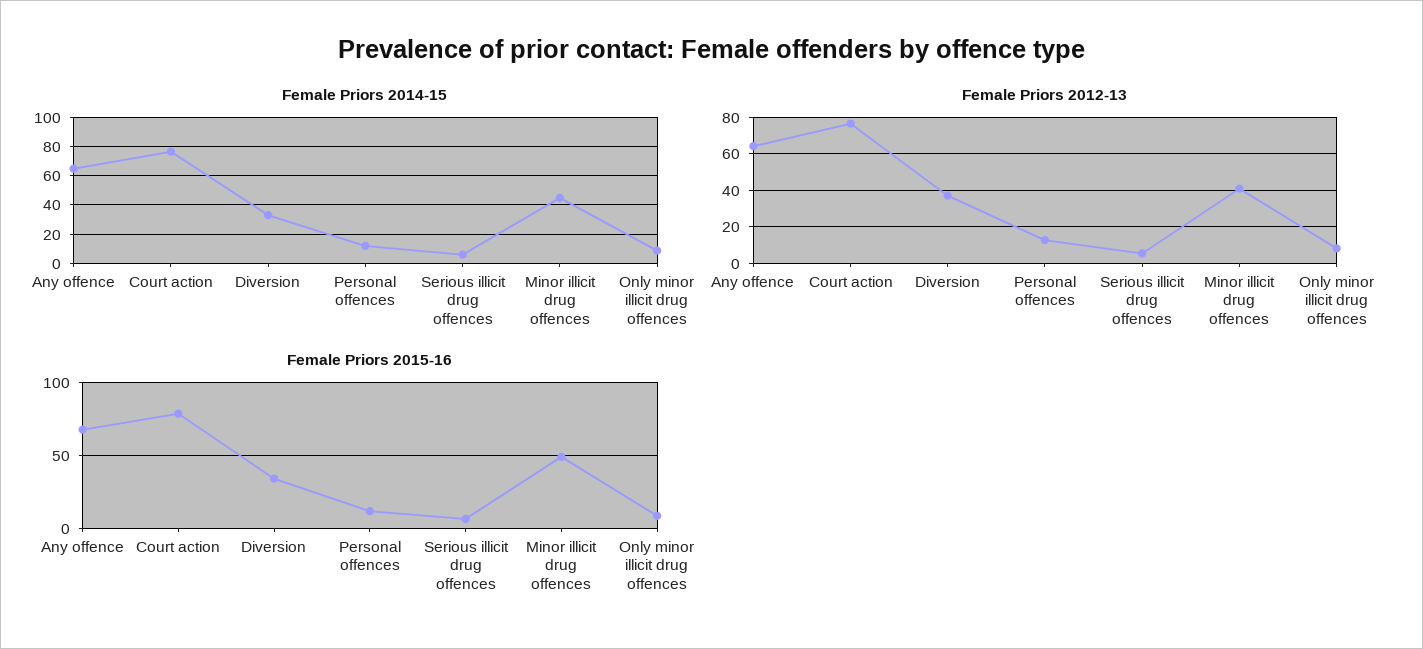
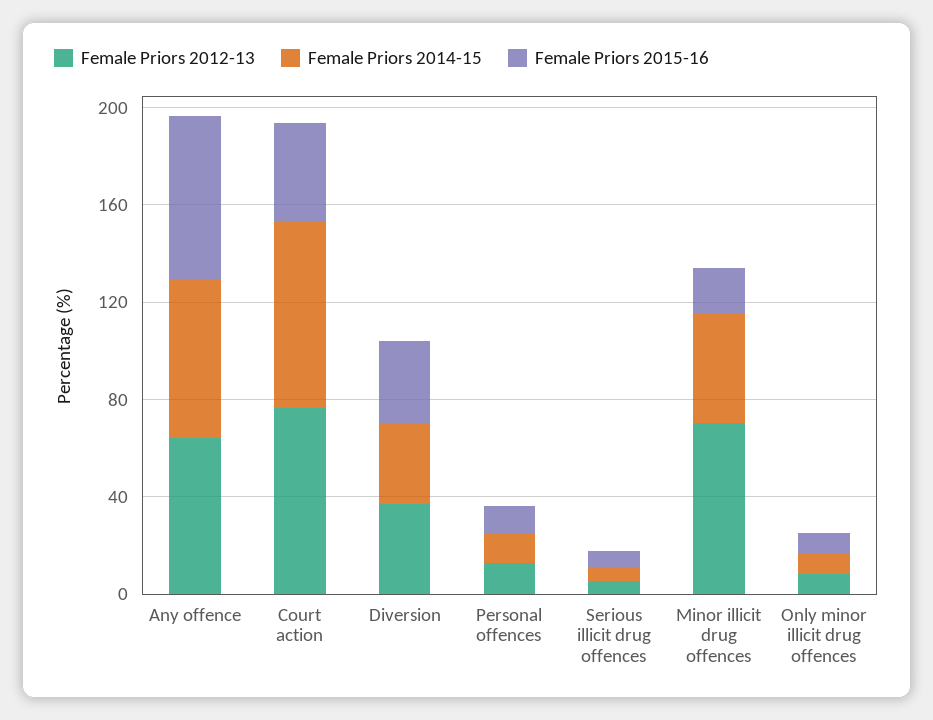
Female Priors 2012-13, Minor illicit drug offences: 40 -> 70
Female Priors 2015-16, Court action: 80 -> 40
Female Priors 2015-16, Minor illicit drug offences: 50 -> 20

